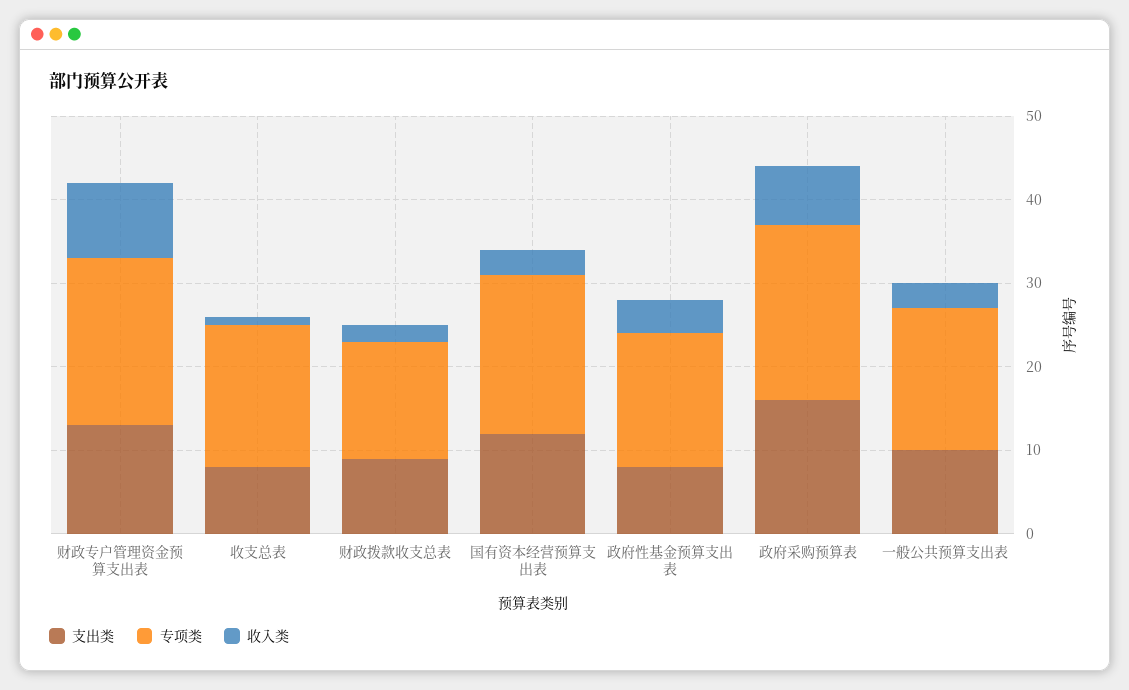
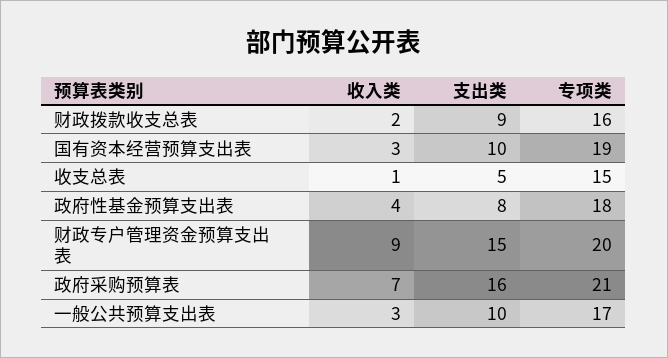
支出类, 财政专户管理资金预算支出表: 13 -> 15
支出类, 收支总表: 8 -> 5
专项类, 收支总表: 17 -> 15
专项类, 财政拨款收支总表: 14 -> 16
支出类, 国有资本经营预算支出表: 12 -> 10
专项类, 政府性基金预算支出表: 16 -> 18

